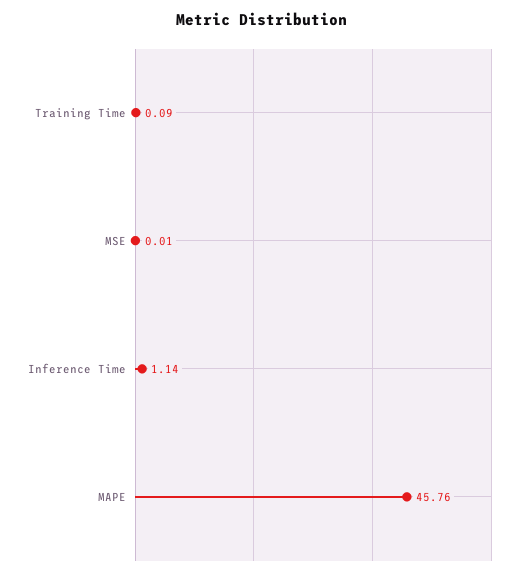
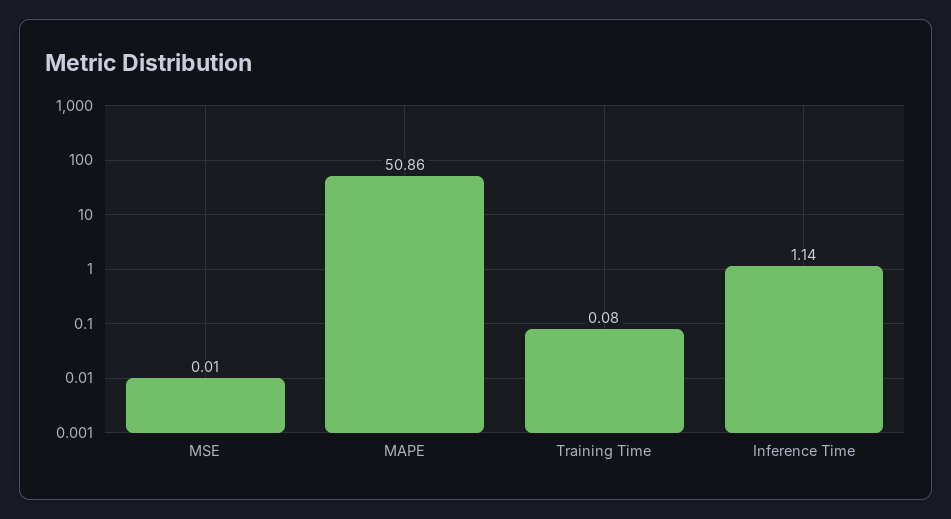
Training Time: 0.09 -> 0.08
MAPE: 45.76 -> 50.86

